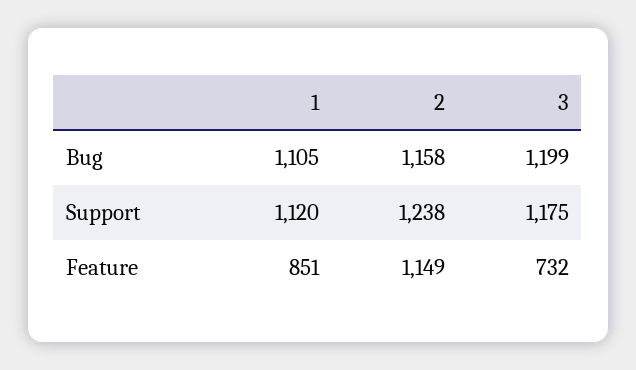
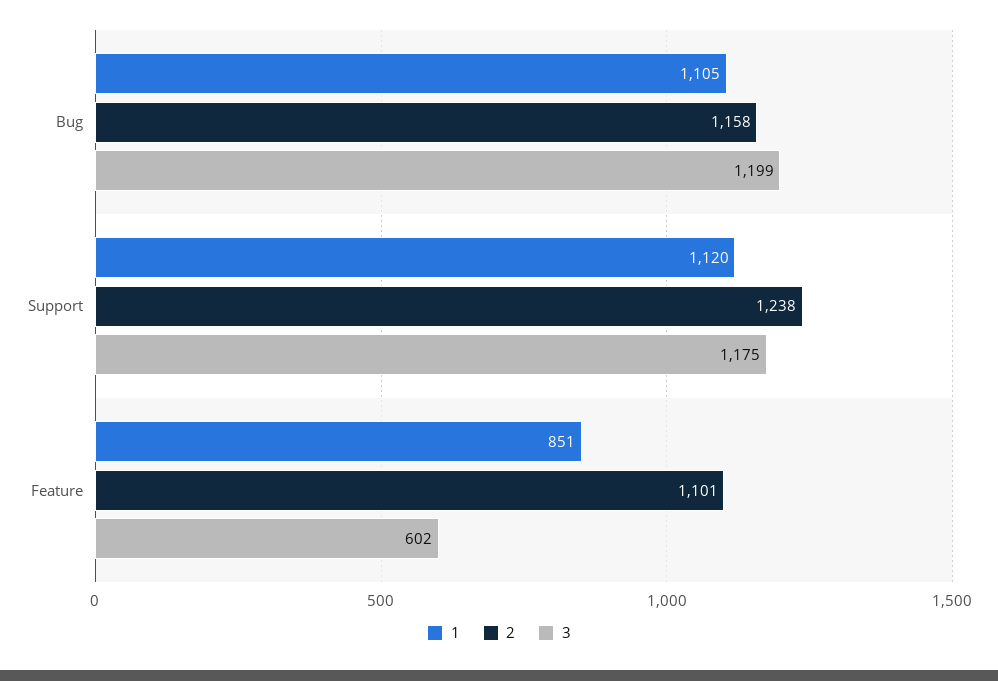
2, Feature: 1149 -> 1101
3, Feature: 732 -> 602

